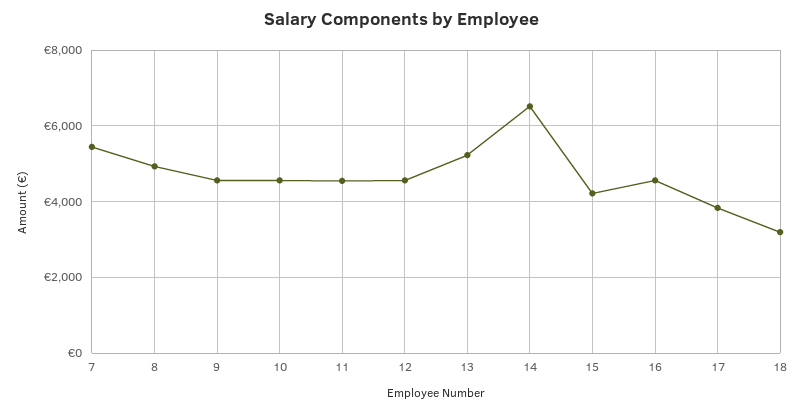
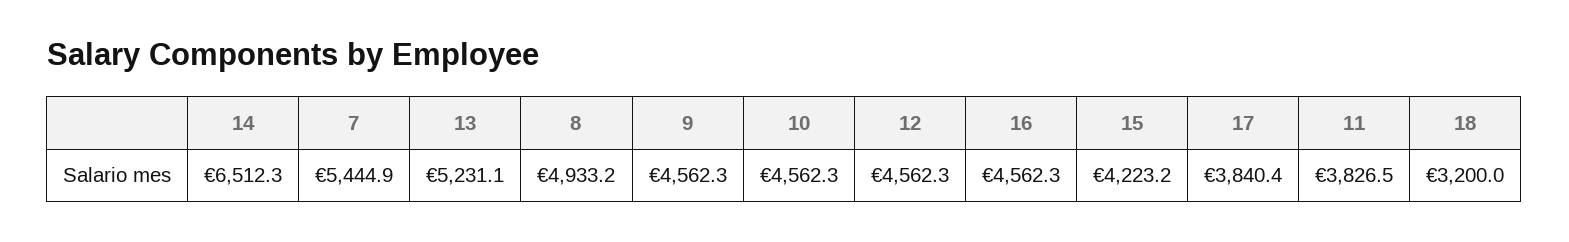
11: 4600 -> 3826.5

